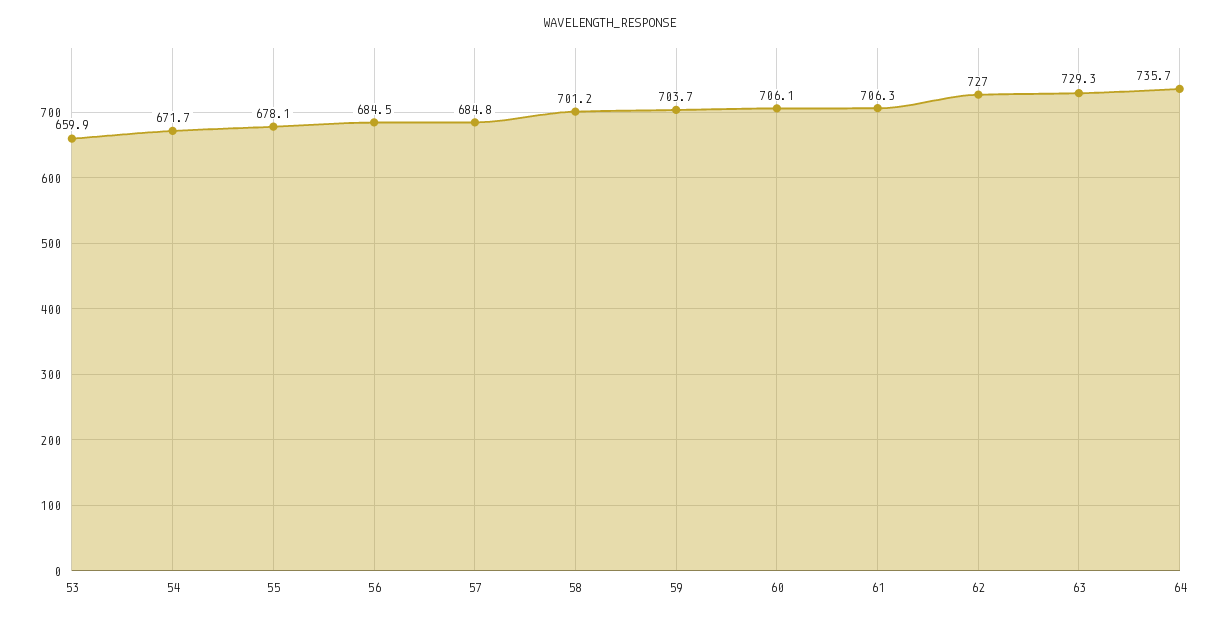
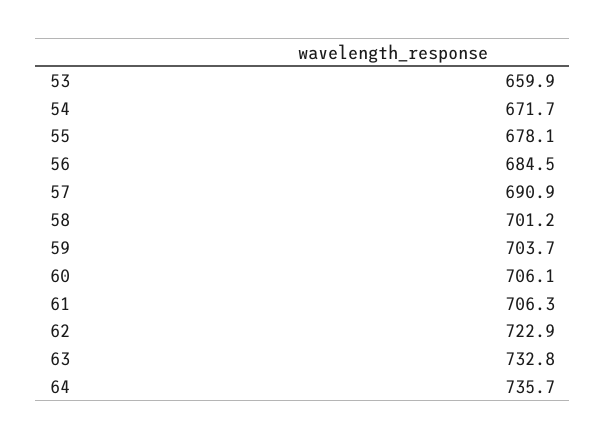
57: 684.8 -> 690.9
62: 727 -> 722.9
63: 729.3 -> 732.8

